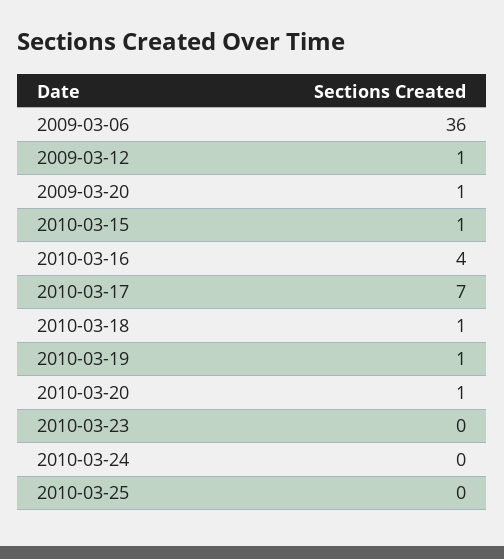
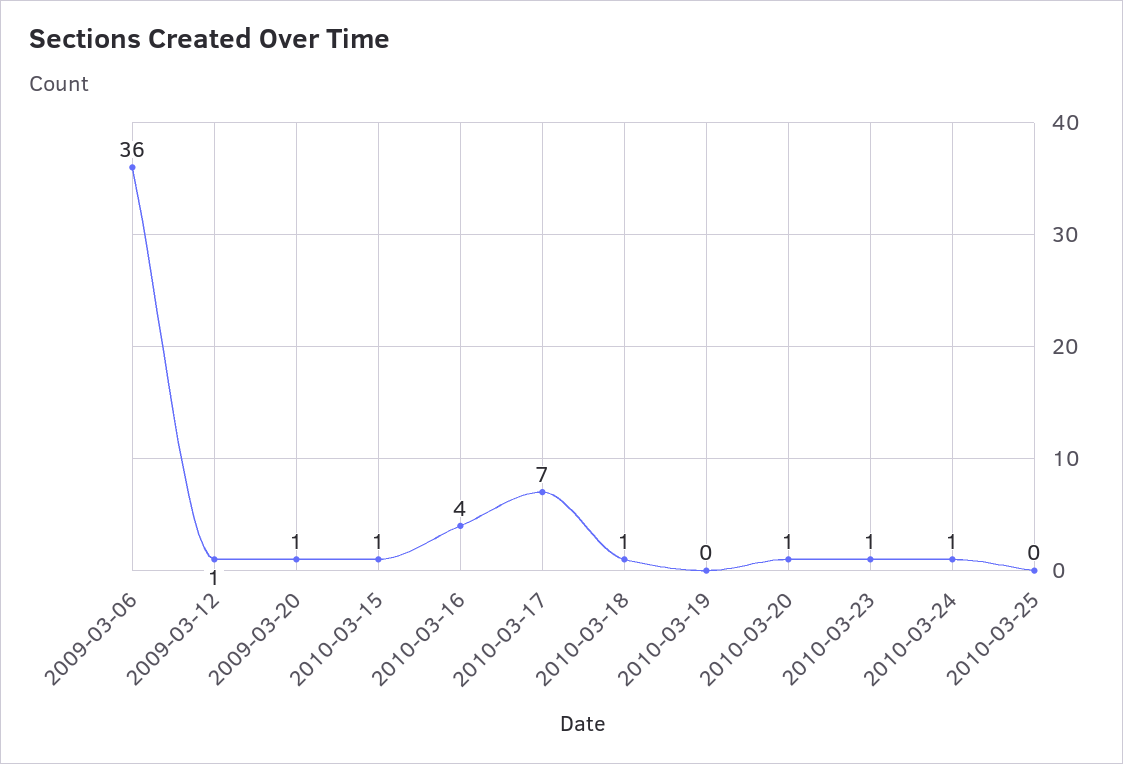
2010-03-19: 1 -> 0
2010-03-23: 0 -> 1
2010-03-24: 0 -> 1

